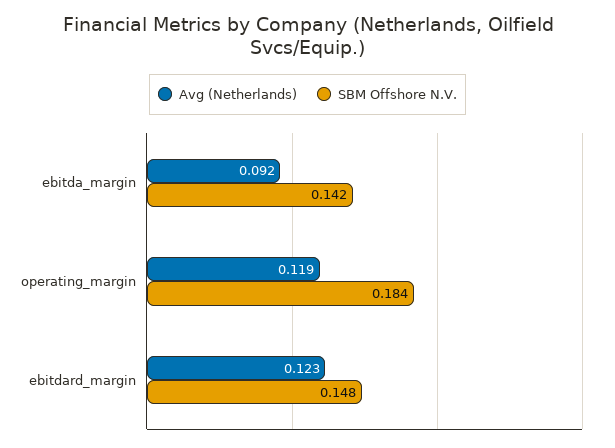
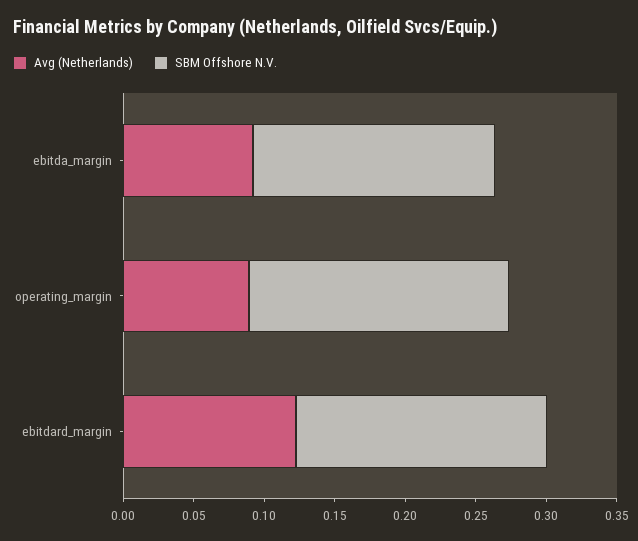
SBM Offshore N.V., ebitda_margin: 0.142 -> 0.17
Avg (Netherlands), operating_margin: 0.119 -> 0.09
SBM Offshore N.V., ebitdard_margin: 0.148 -> 0.18

